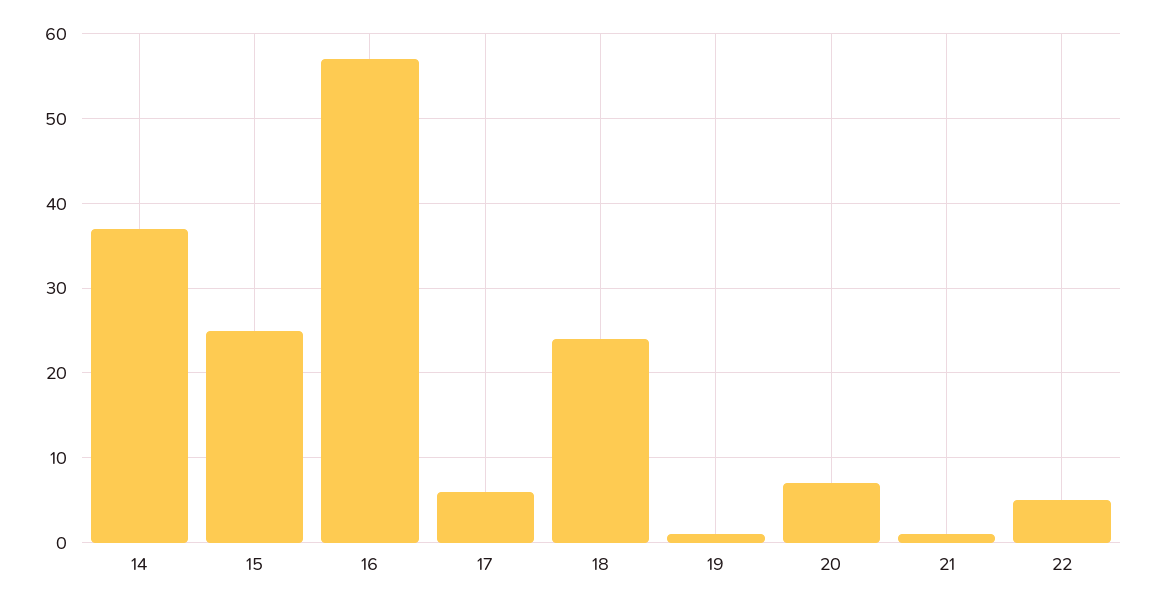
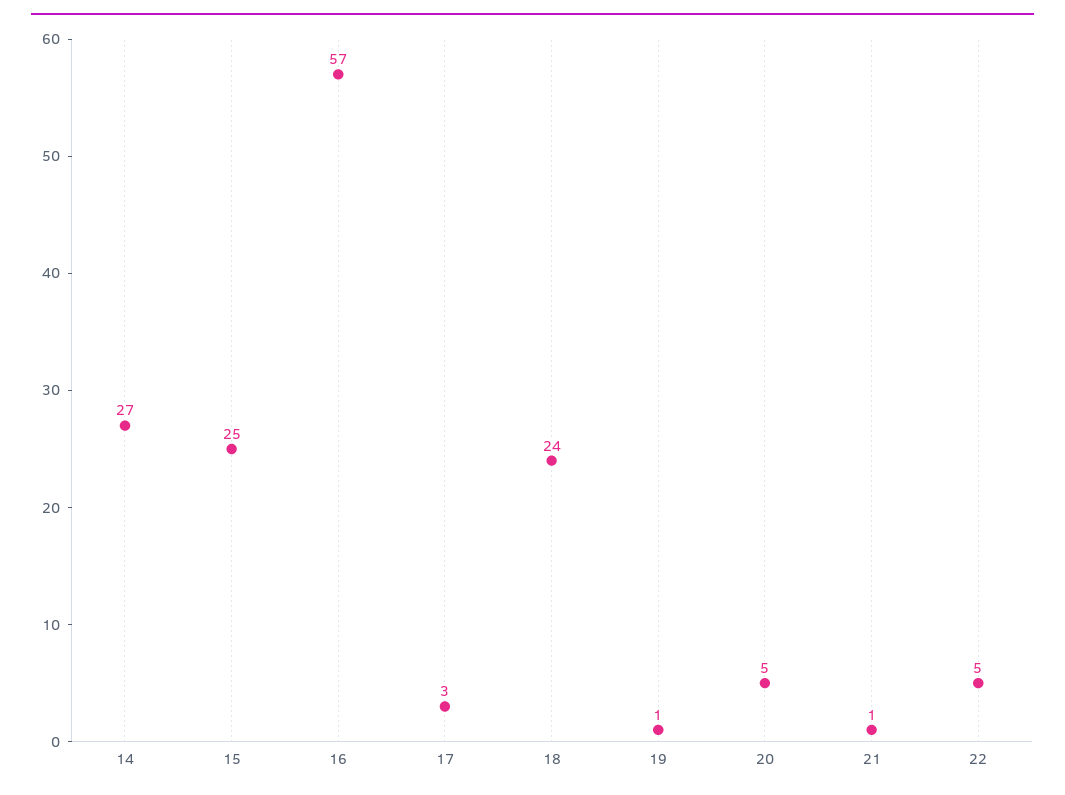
14: 37 -> 27
17: 6 -> 3
20: 7 -> 5

